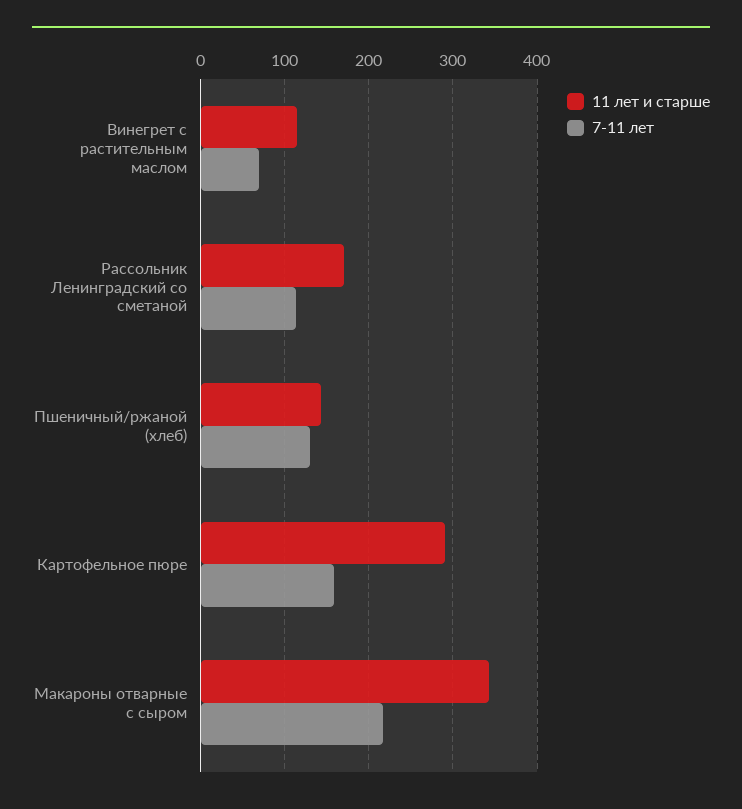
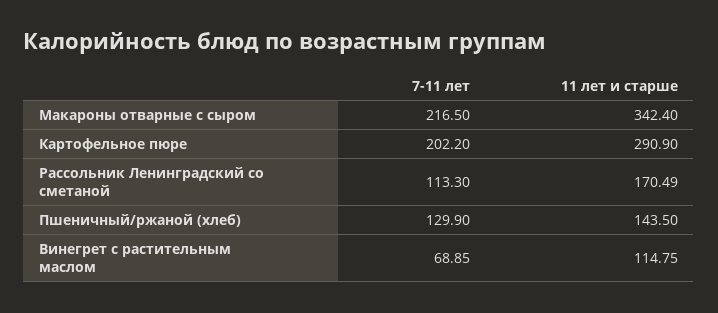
7-11 лет, Картофельное пюре: 160 -> 202.2

